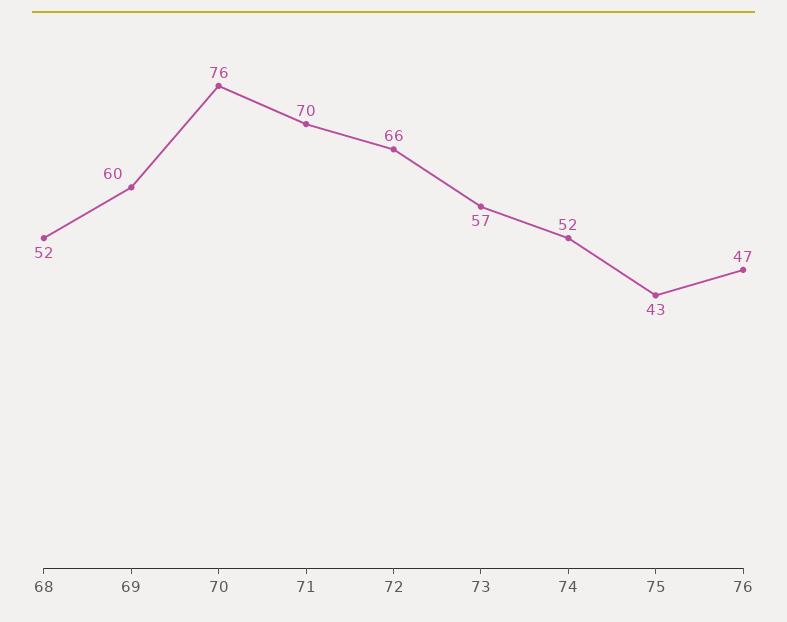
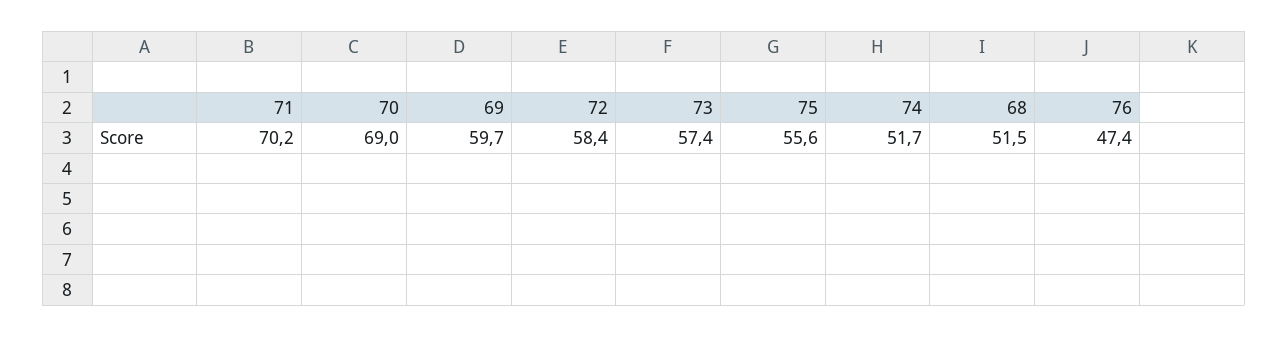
70: 76 -> 69
72: 66 -> 58.4
75: 43 -> 55.6

